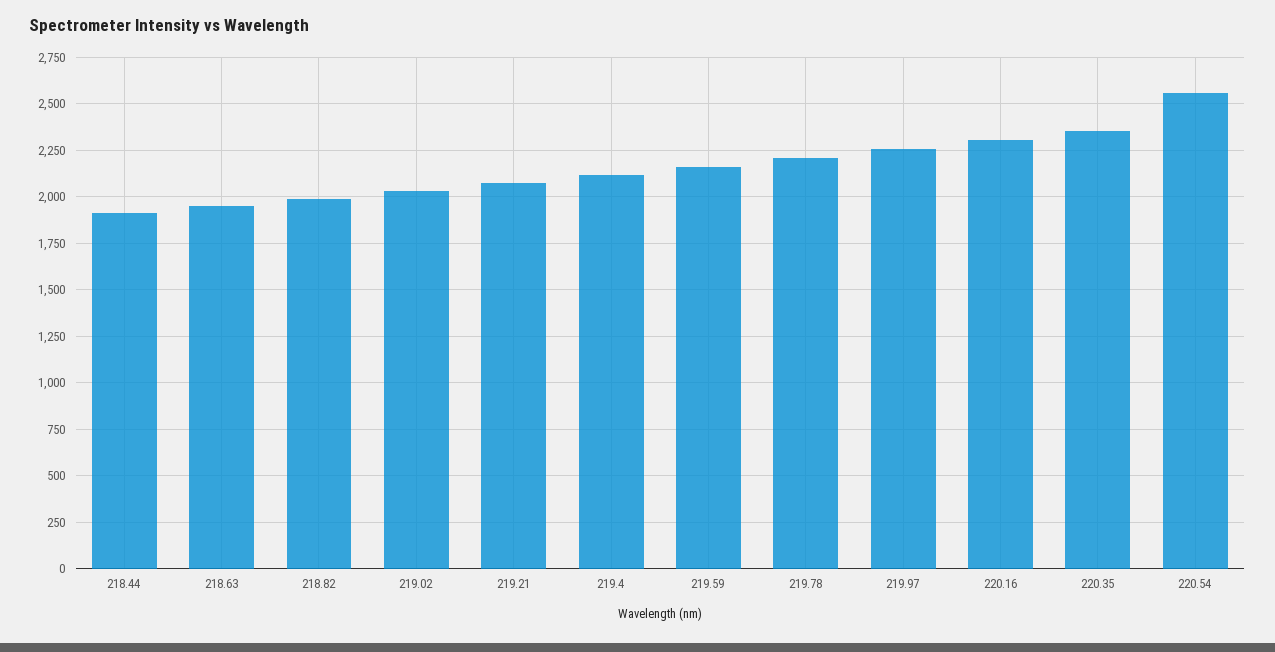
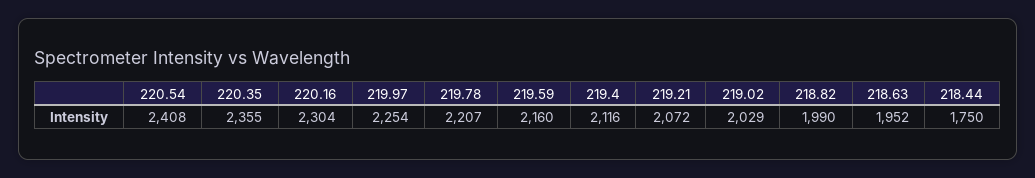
218.44: 1900 -> 1750
220.54: 2550 -> 2408

